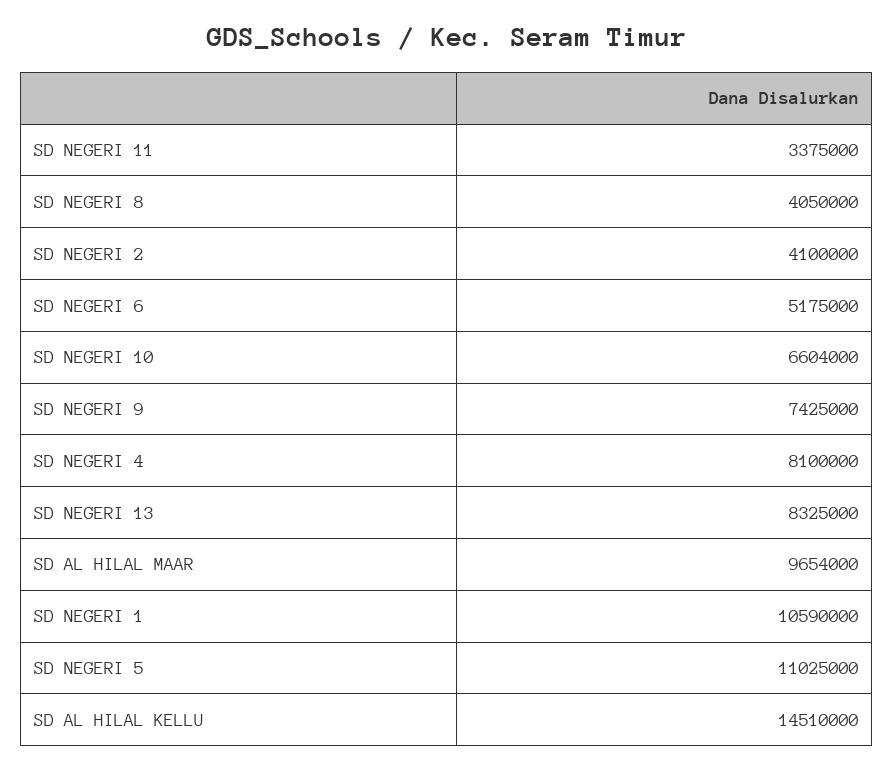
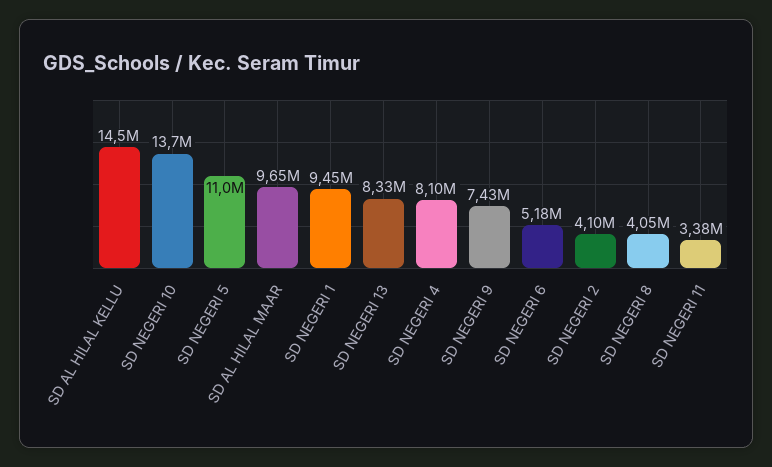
SD NEGERI 10: 6604000 -> 13700000
SD NEGERI 1: 10590000 -> 9450000

